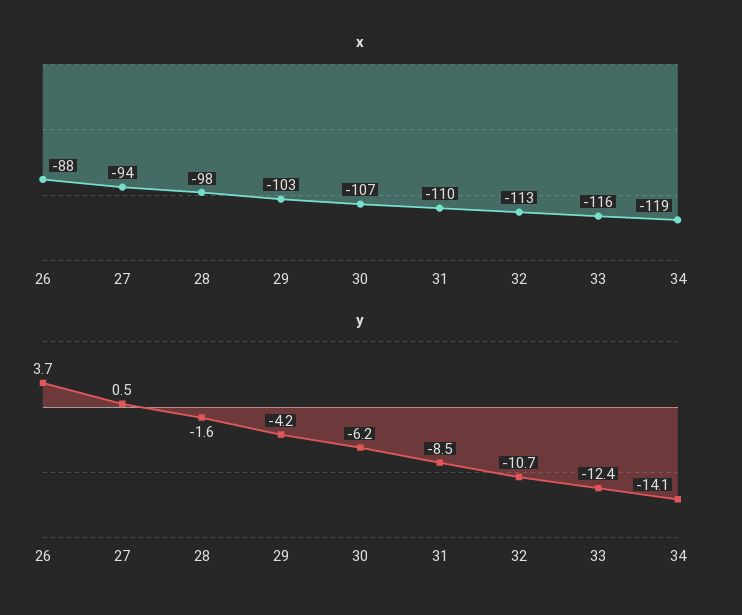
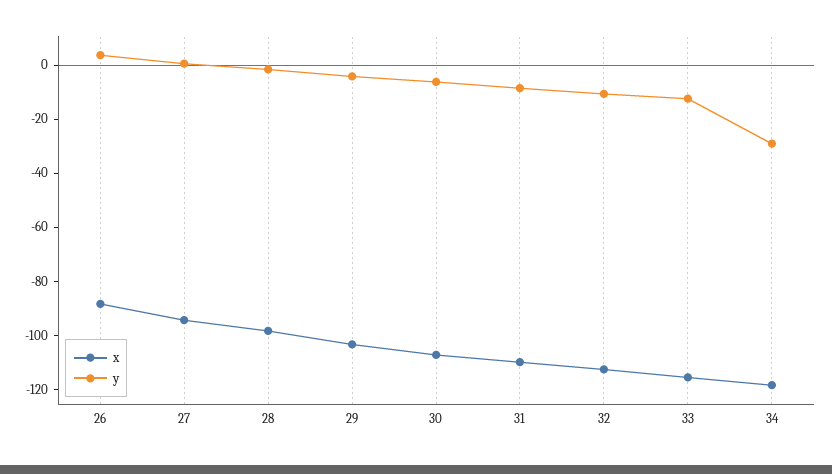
y, 34: -14.1 -> -30

